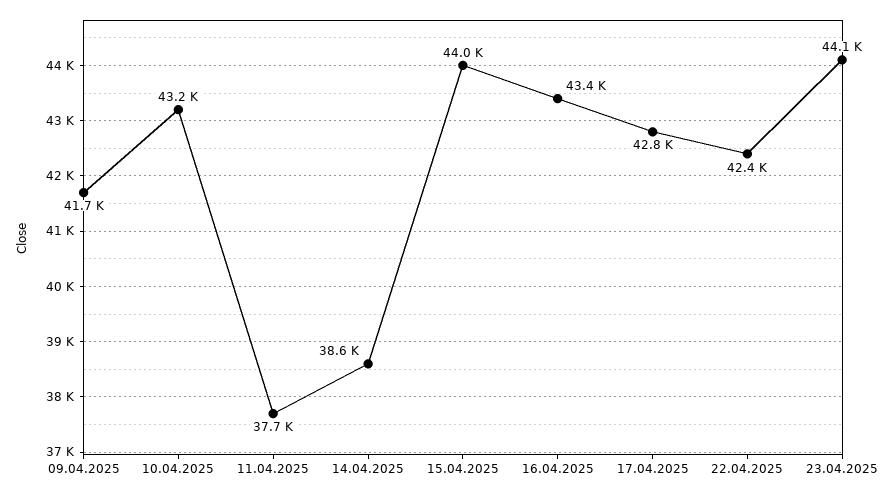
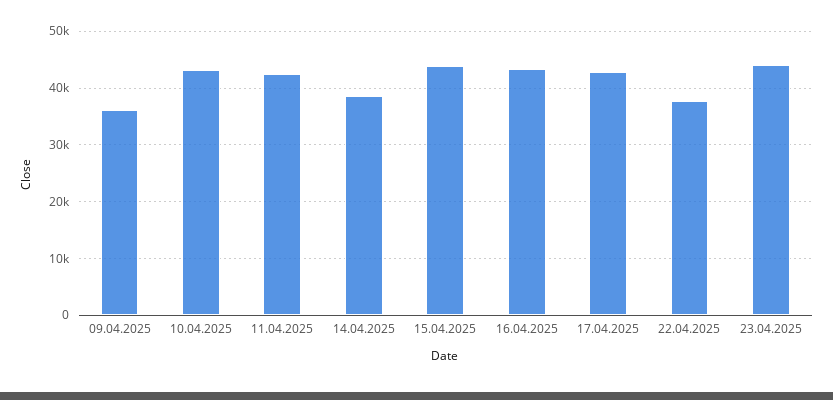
09.04.2025: 41700 -> 36000
11.04.2025: 37700 -> 42000
22.04.2025: 42400 -> 38000

